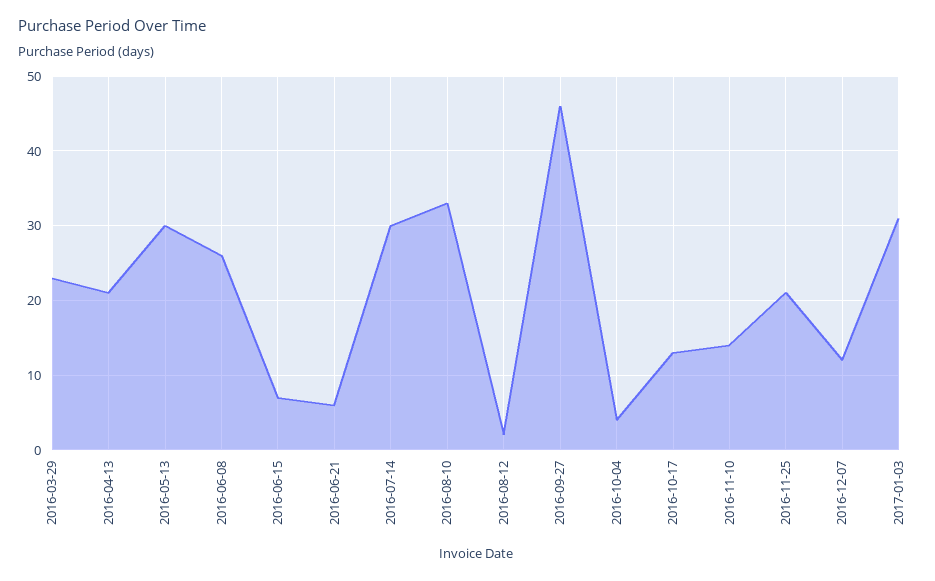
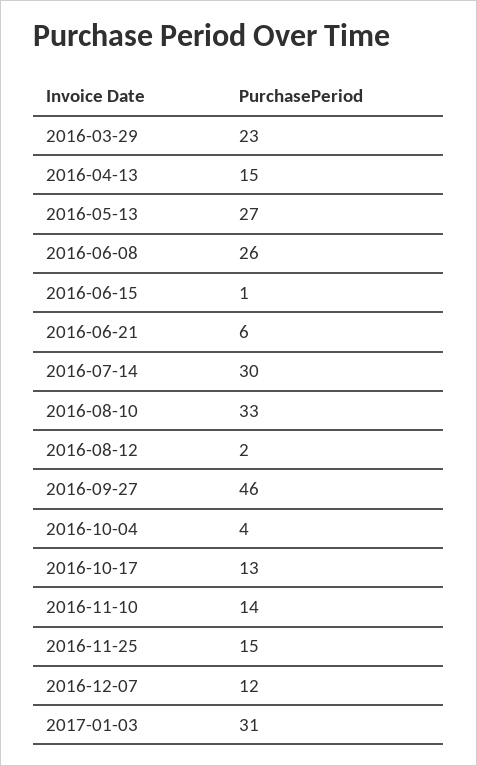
2016-04-13: 21 -> 15
2016-05-13: 30 -> 27
2016-06-15: 7 -> 1
2016-11-25: 21 -> 15

